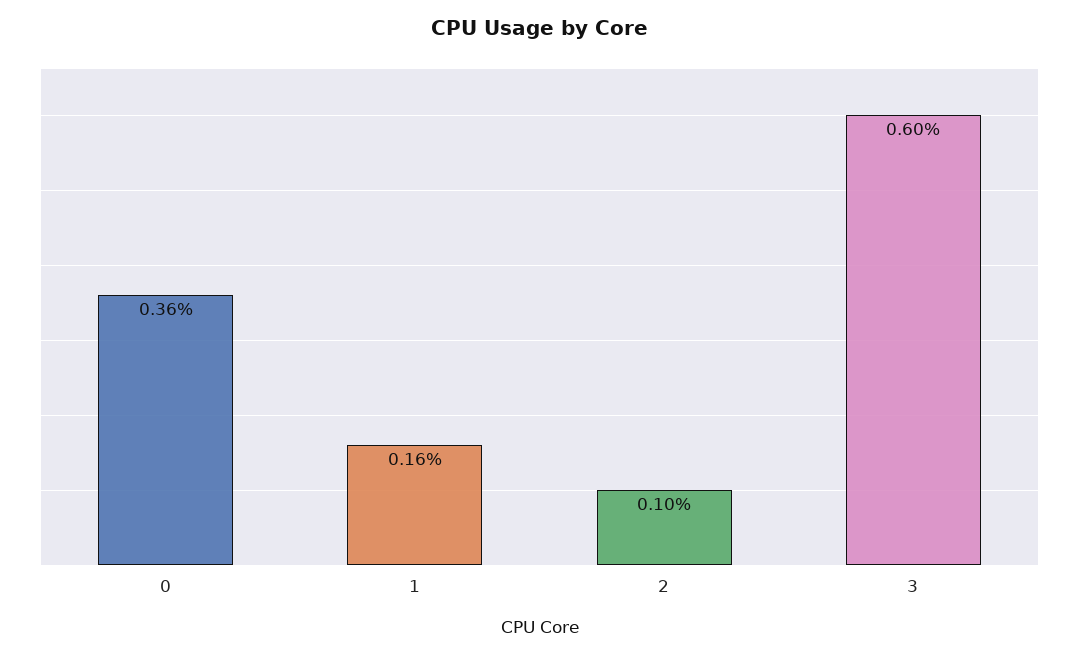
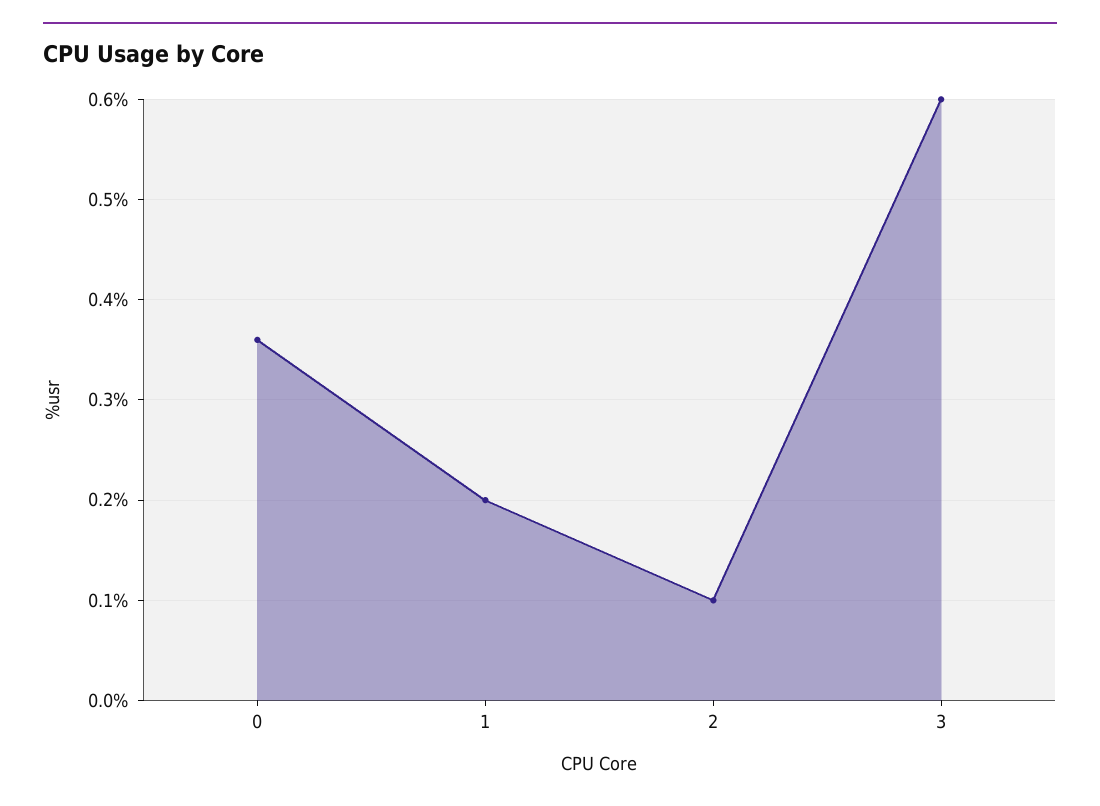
1: 0.16 -> 0.2

